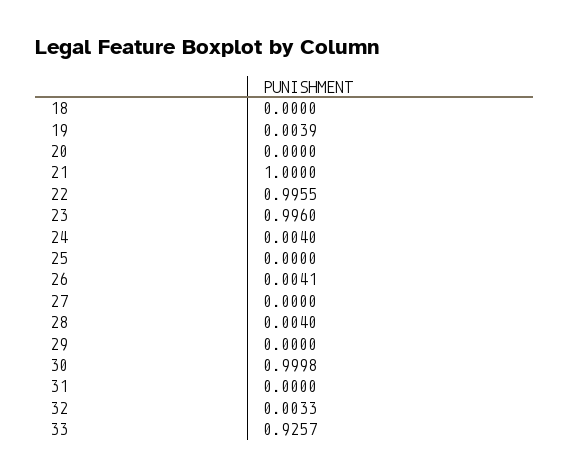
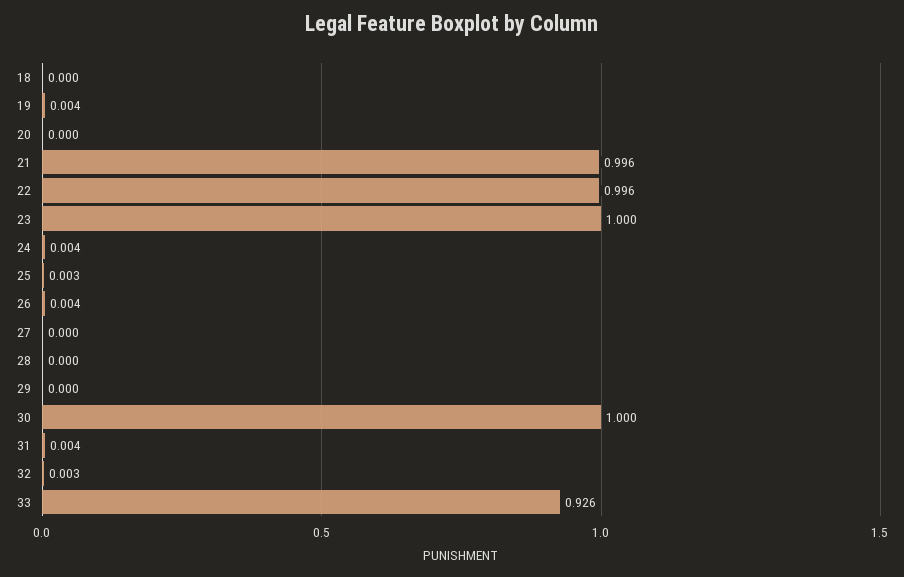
21: 1 -> 0.996
23: 0.996 -> 1
25: 0 -> 0.003
28: 0.004 -> 0
31: 0 -> 0.004

